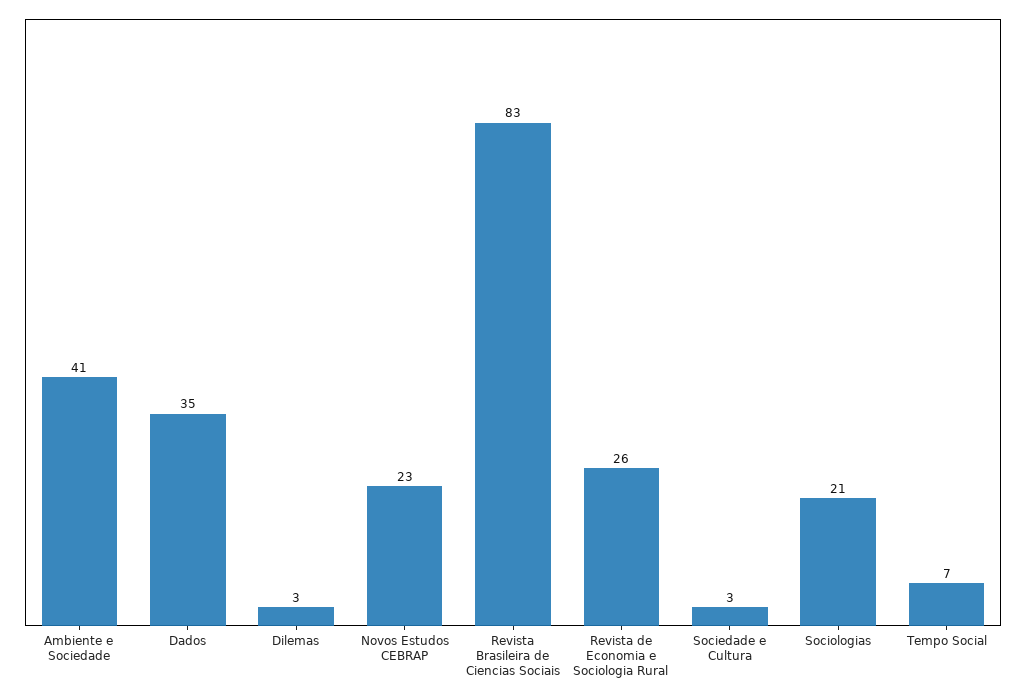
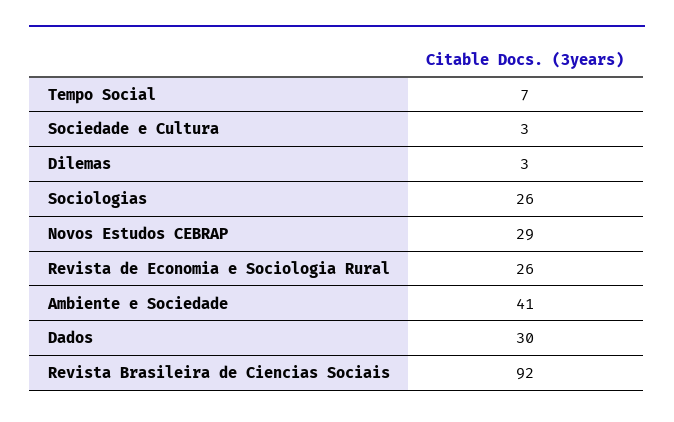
Dados: 35 -> 30
Novos Estudos CEBRAP: 23 -> 29
Revista Brasileira de Ciencias Sociais: 83 -> 92
Sociologias: 21 -> 26

